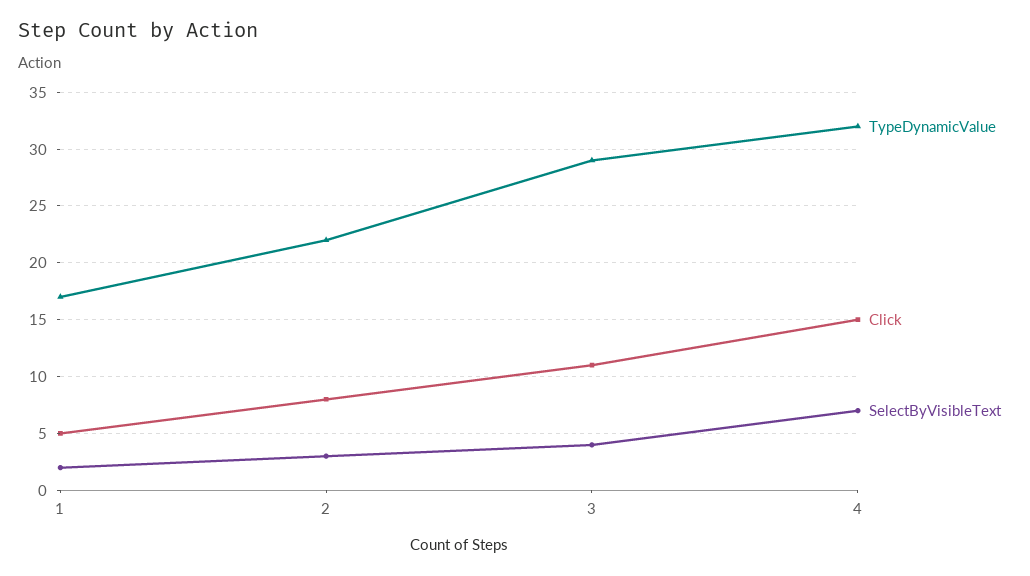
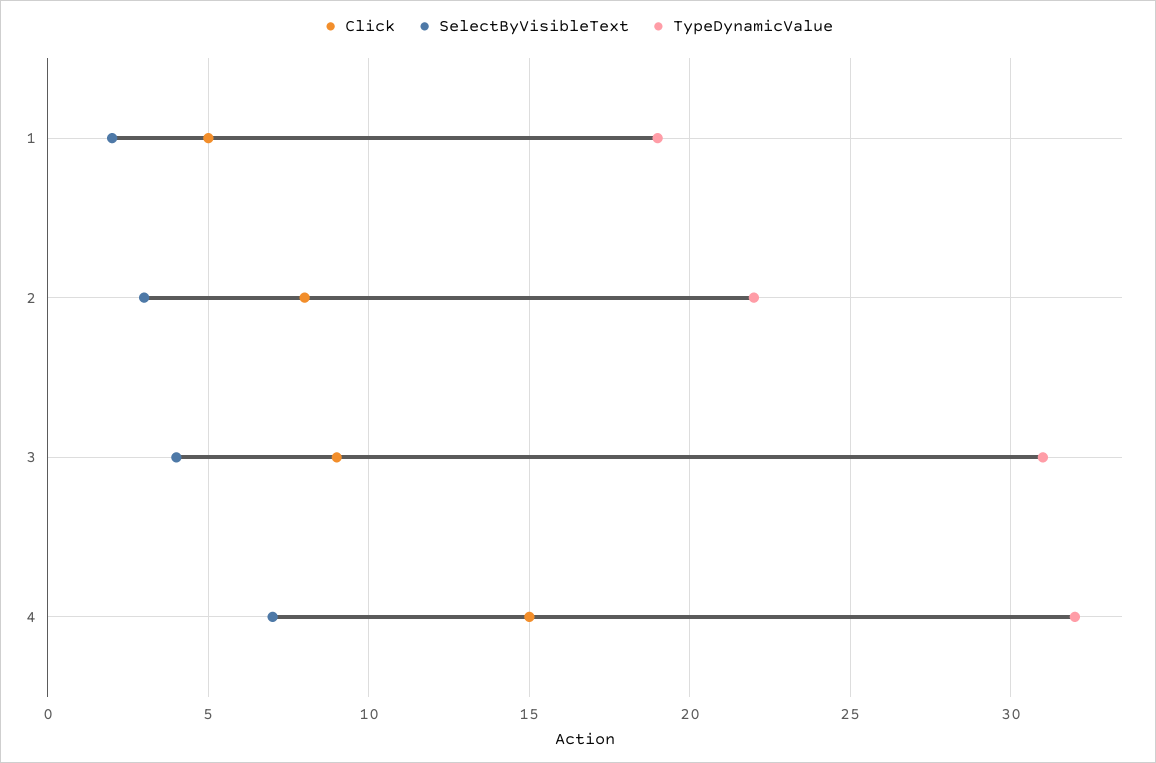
TypeDynamicValue, 1: 17 -> 19
TypeDynamicValue, 3: 29 -> 31
Click, 3: 11 -> 9

